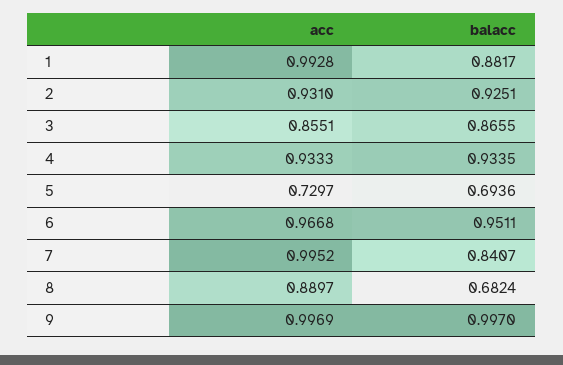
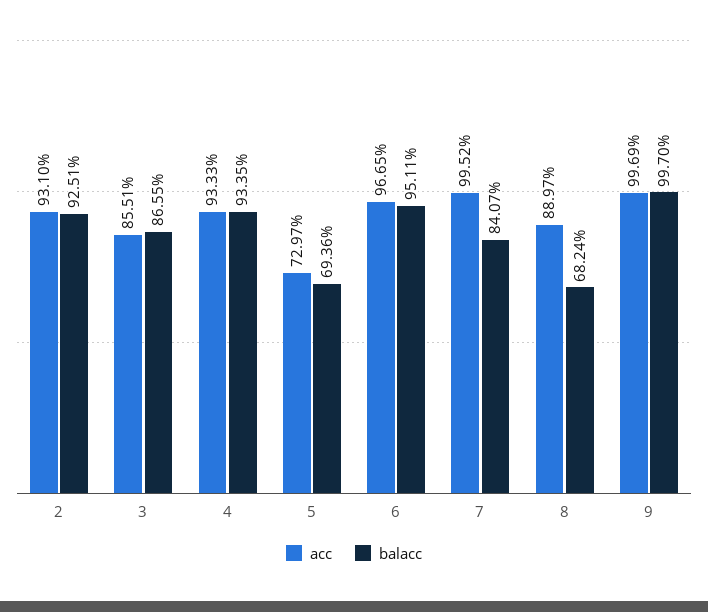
acc, 1: 0.9928 -> none
balacc, 1: 0.8817 -> none
acc, 6: 0.9668 -> 0.9665

